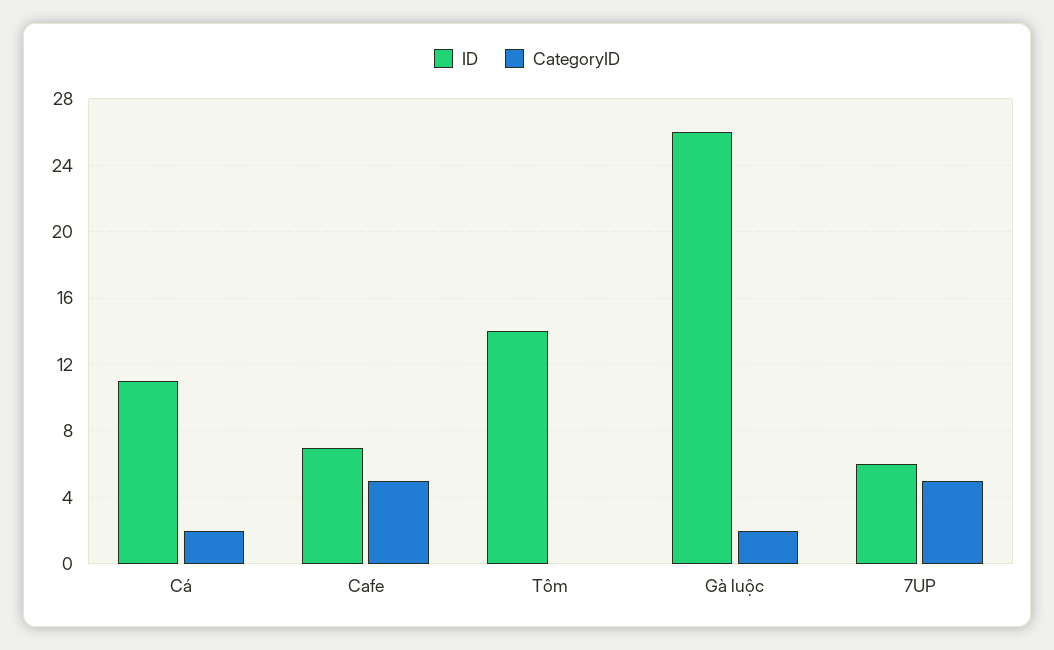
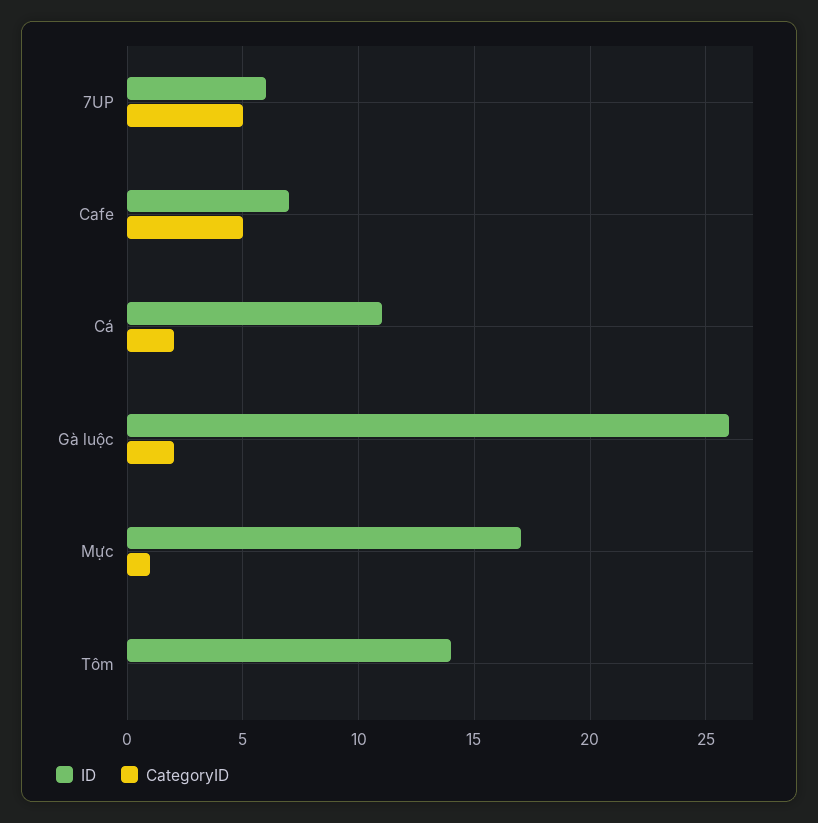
ID, Mực: none -> 17
CategoryID, Mực: none -> 1

